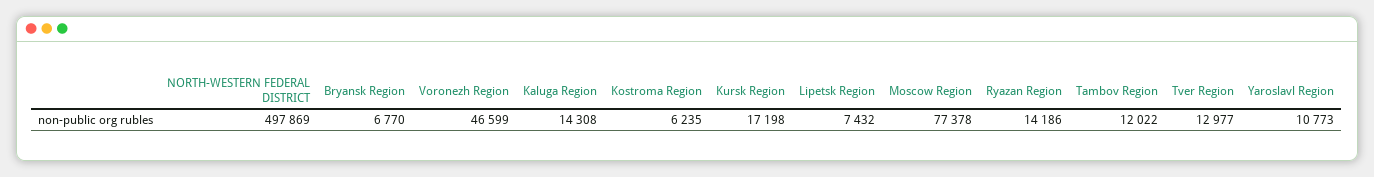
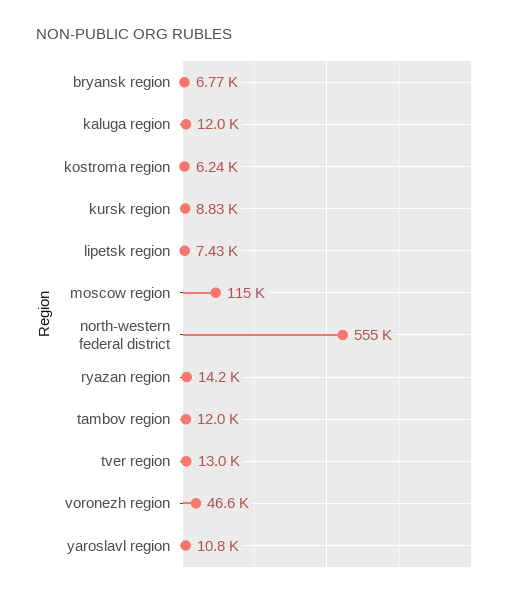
NORTH-WESTERN FEDERAL DISTRICT: 497869 -> 555000
Kaluga Region: 14308 -> 12000
Kursk Region: 17198 -> 8830
Moscow Region: 77378 -> 115000

